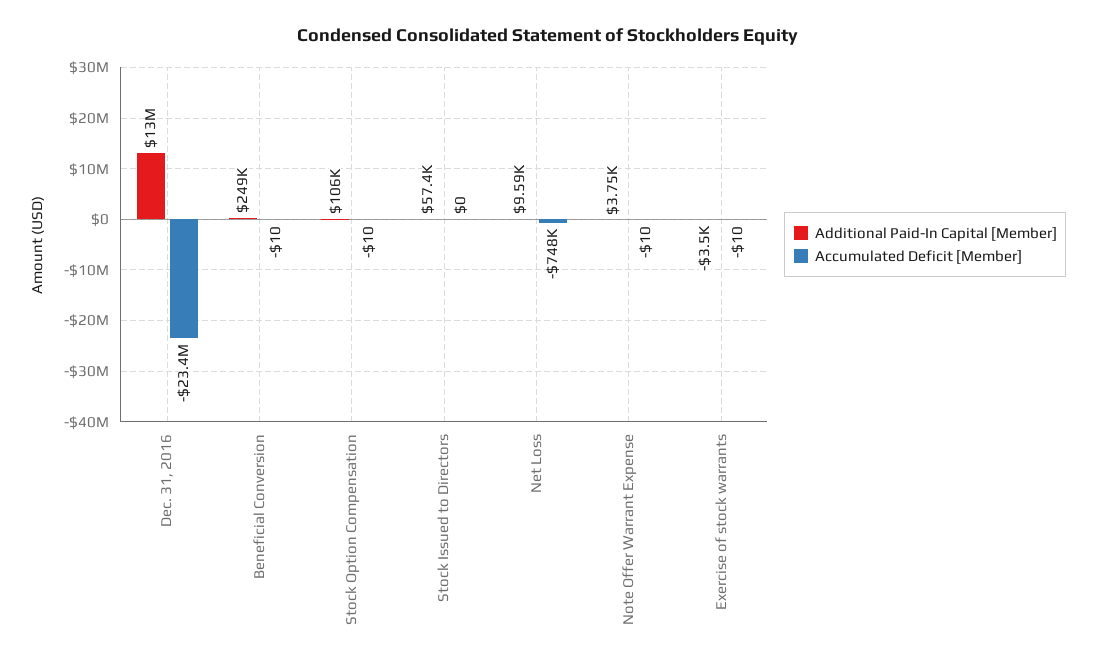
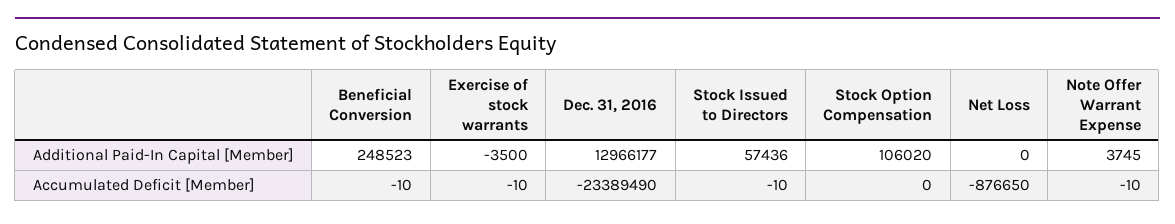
Accumulated Deficit [Member], Stock Option Compensation: -10 -> 0
Accumulated Deficit [Member], Stock Issued to Directors: 0 -> -10
Additional Paid-In Capital [Member], Net Loss: 9590 -> 0
Accumulated Deficit [Member], Net Loss: -748000 -> -876650

